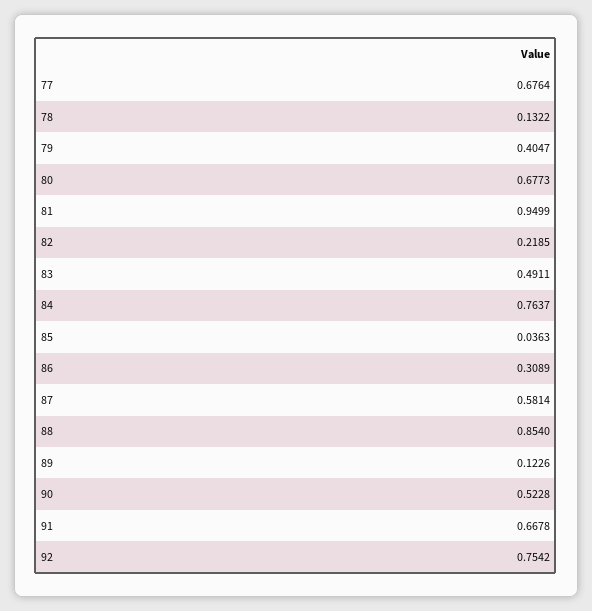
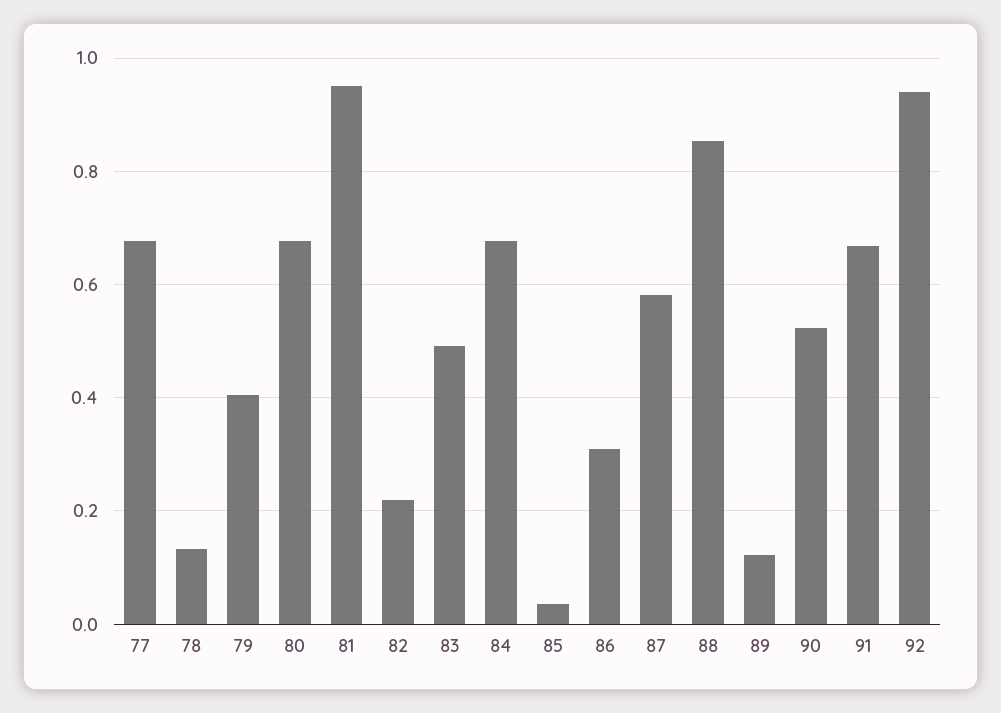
84: 0.7637 -> 0.68
92: 0.7542 -> 0.94

